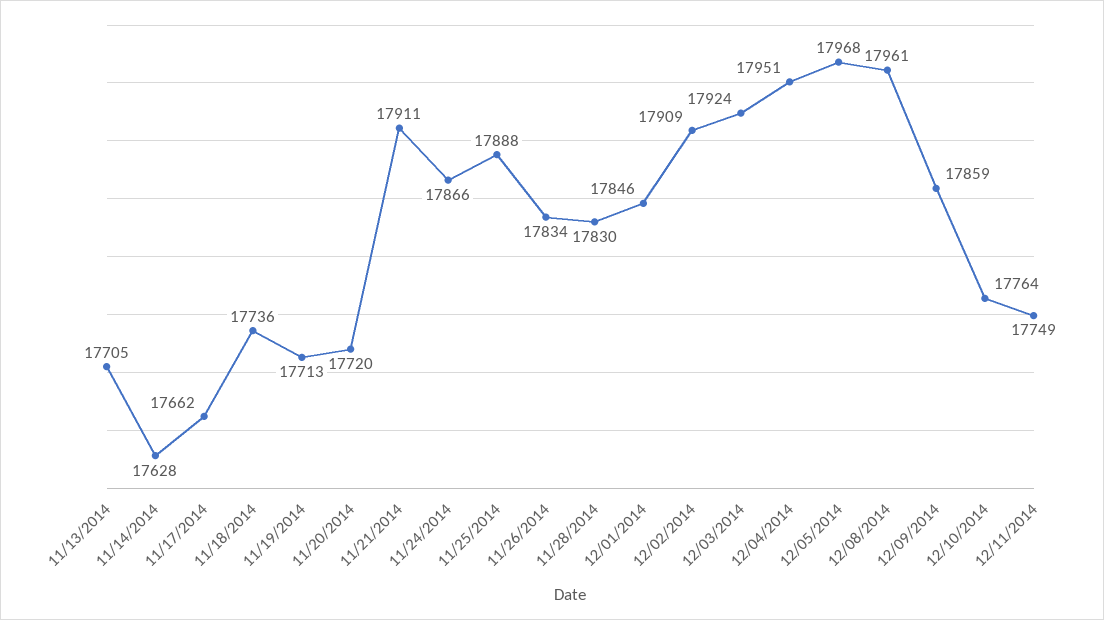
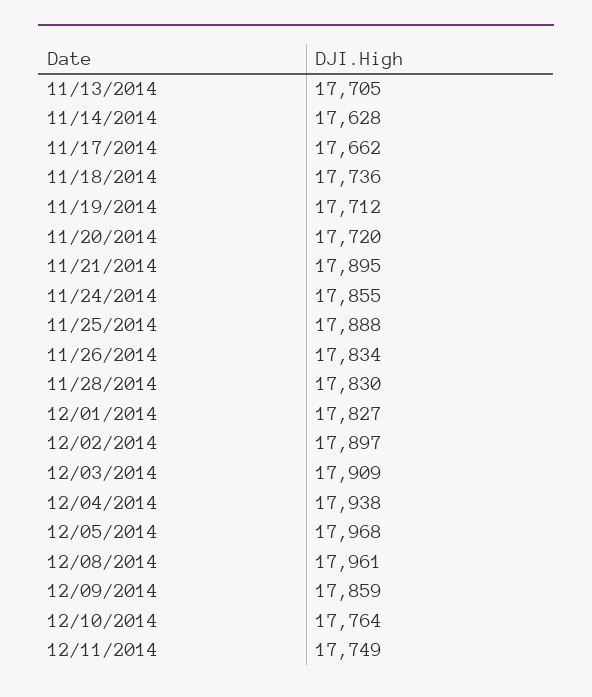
11/19/2014: 17713 -> 17712
11/21/2014: 17911 -> 17895
11/24/2014: 17866 -> 17855
12/01/2014: 17846 -> 17827
12/02/2014: 17909 -> 17897
12/03/2014: 17924 -> 17909
12/04/2014: 17951 -> 17938

